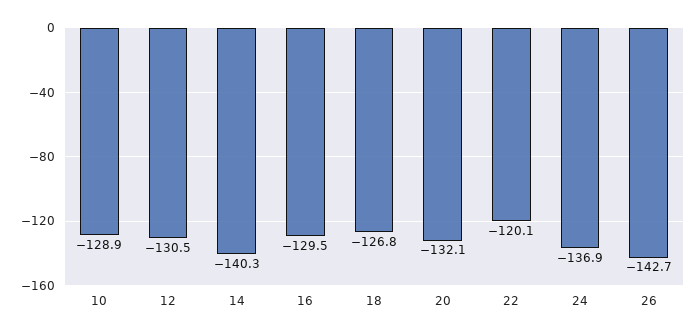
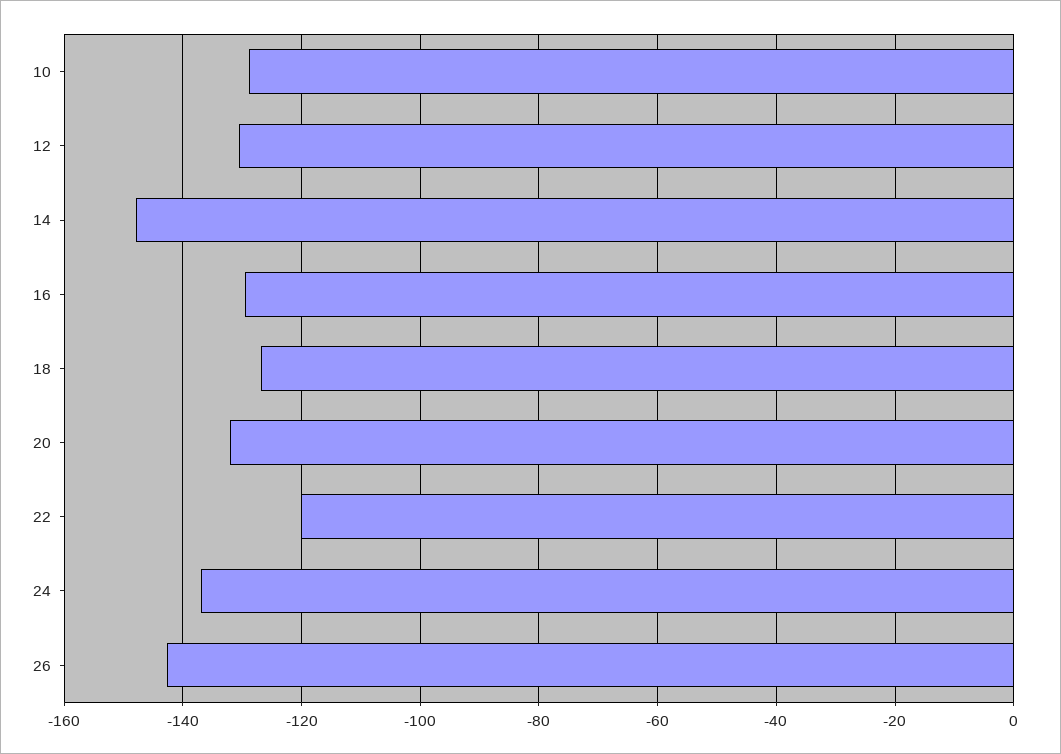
14: -140.3 -> -148

